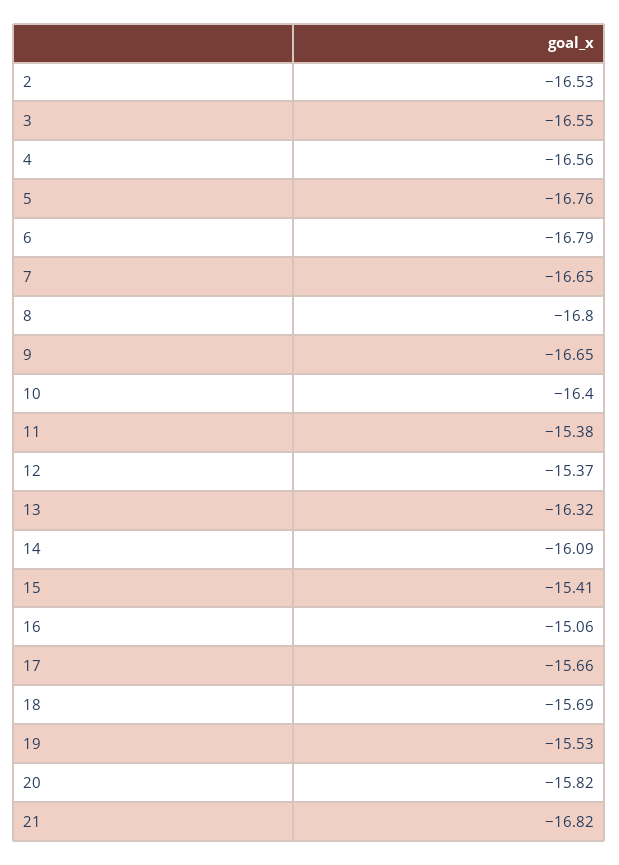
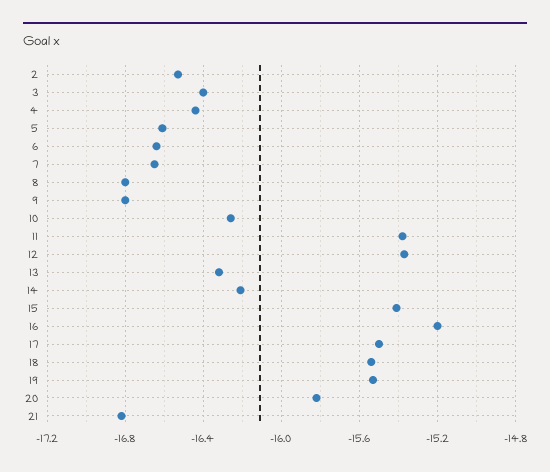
3: -16.55 -> -16.4
4: -16.56 -> -16.45
5: -16.76 -> -16.6
6: -16.79 -> -16.65
9: -16.65 -> -16.8
10: -16.4 -> -16.25
14: -16.09 -> -16.2
16: -15.06 -> -15.2
17: -15.66 -> -15.5
18: -15.69 -> -15.55

